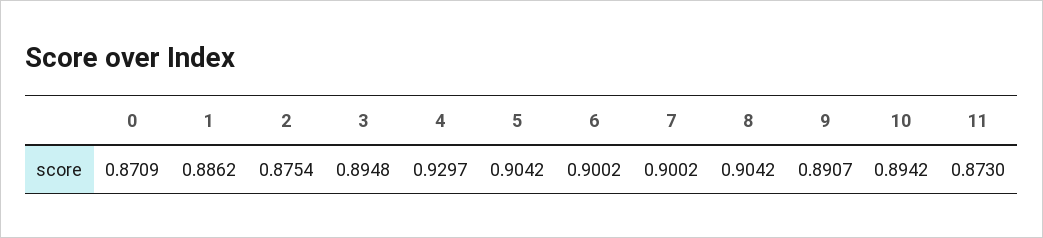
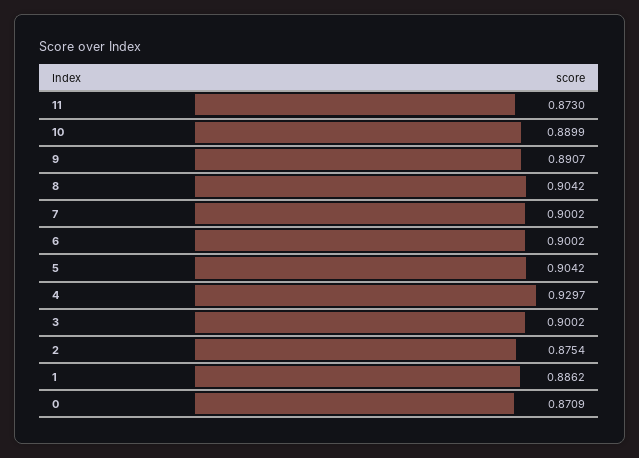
3: 0.8948 -> 0.9002
10: 0.8942 -> 0.8899

